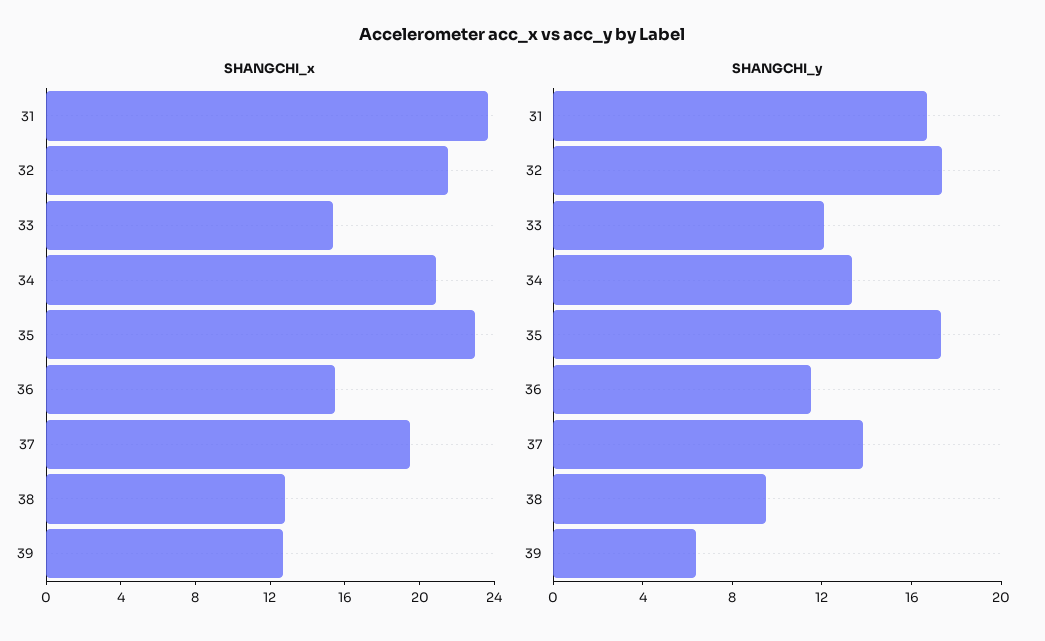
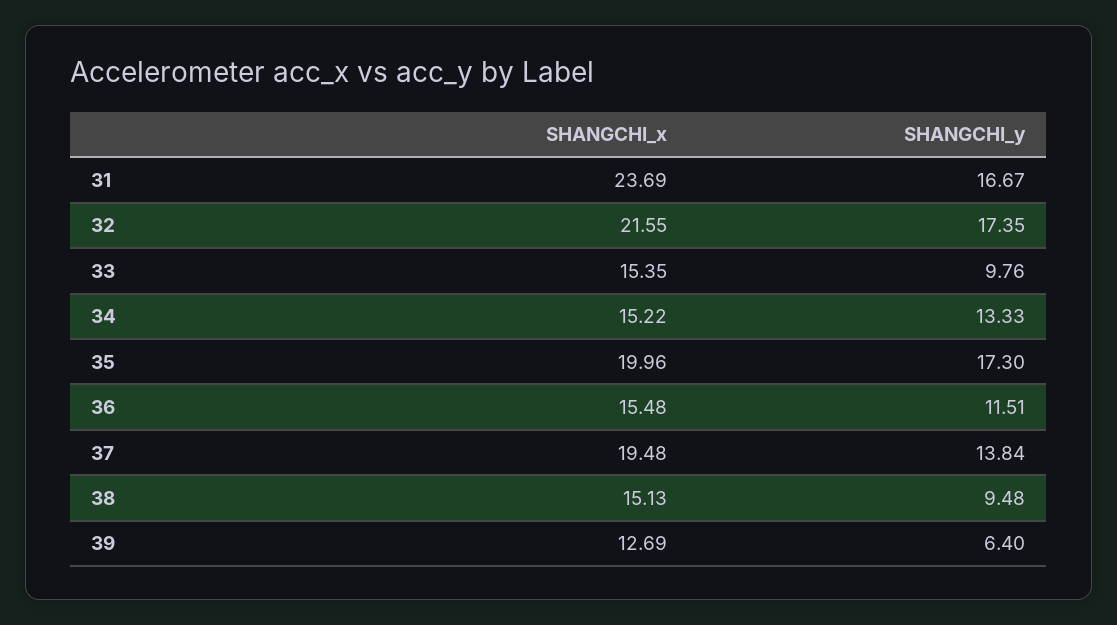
SHANGCHI_x, 34: 21 -> 15.22
SHANGCHI_x, 35: 23 -> 19.96
SHANGCHI_x, 38: 13 -> 15.13
SHANGCHI_y, 33: 12 -> 9.76

